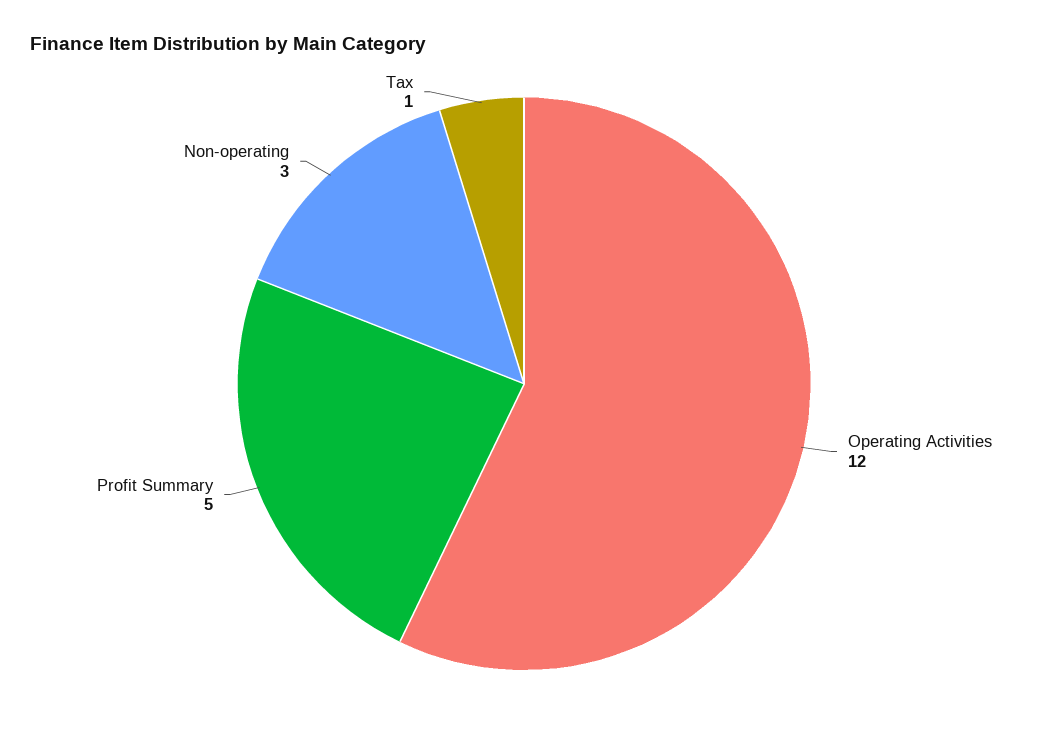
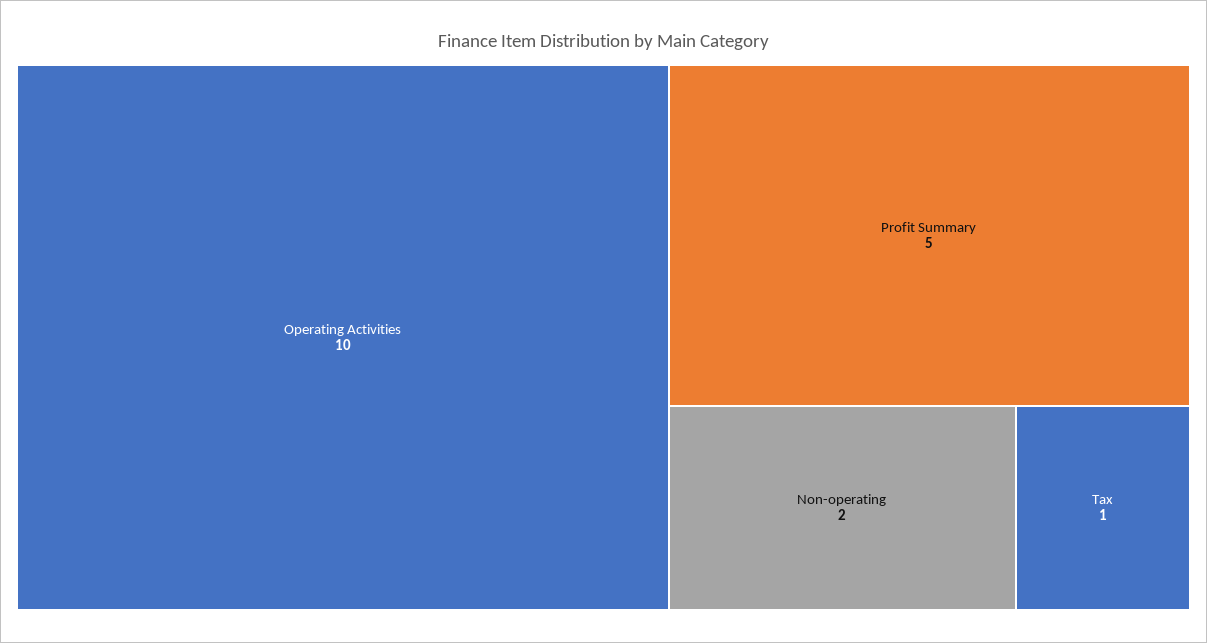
Operating Activities: 12 -> 10
Non-operating: 3 -> 2

